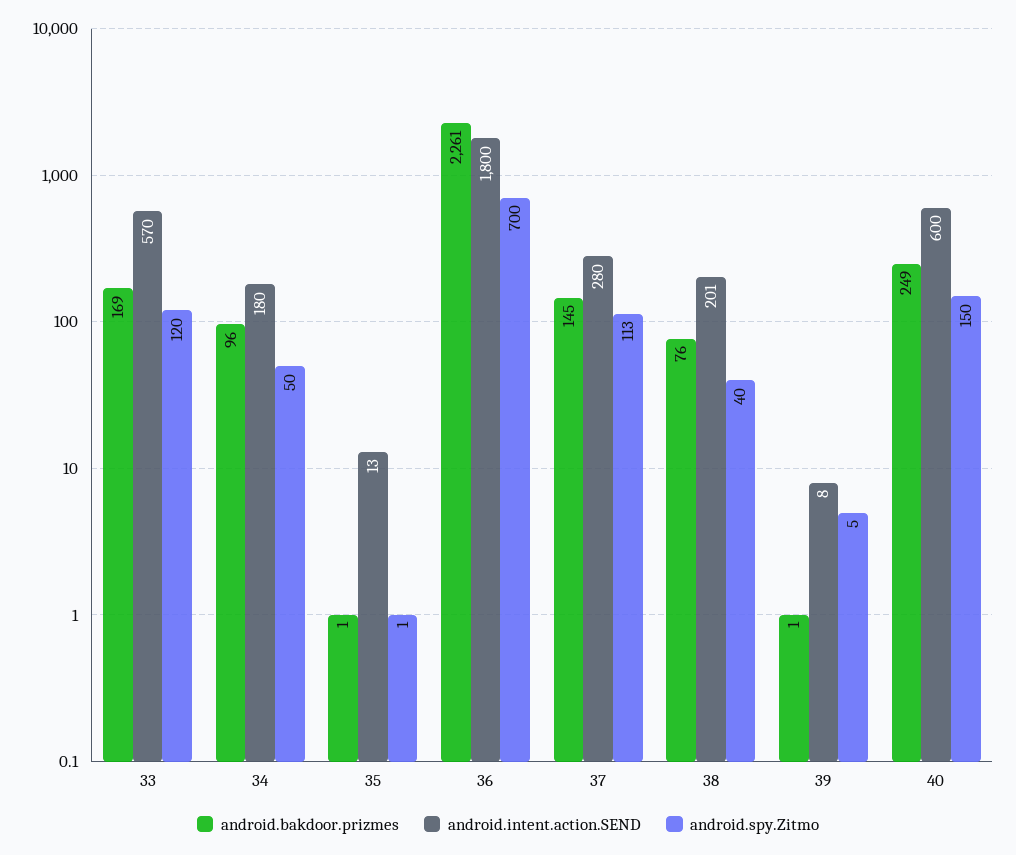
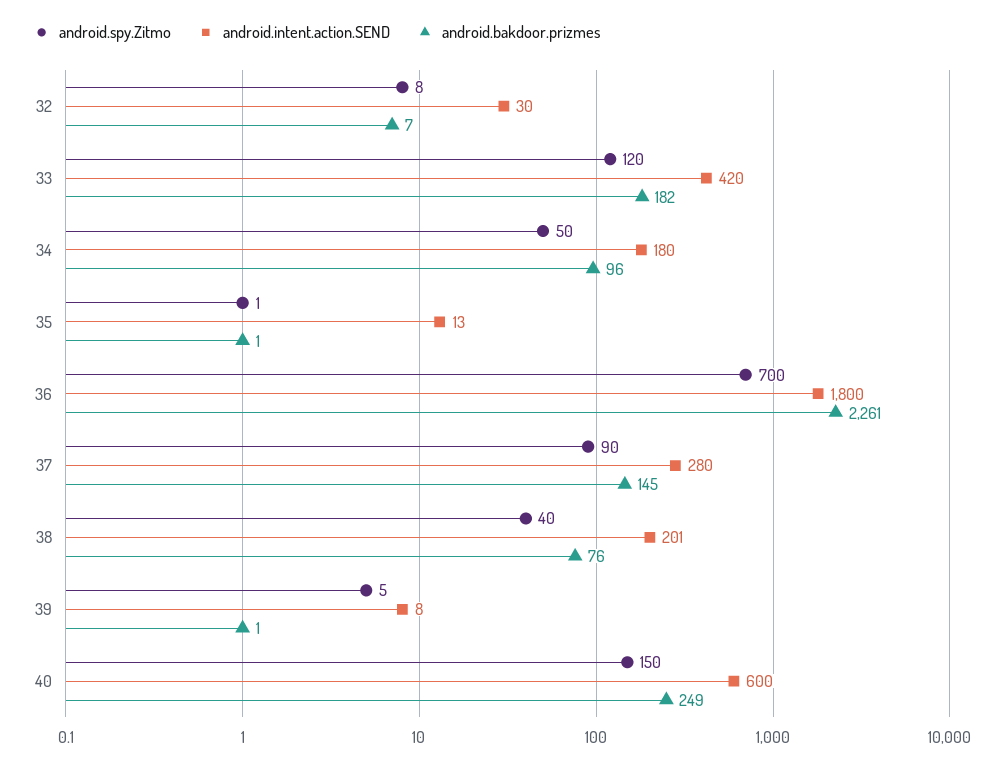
android.bakdoor.prizmes, 33: 169 -> 182
android.intent.action.SEND, 33: 570 -> 420
android.spy.Zitmo, 37: 113 -> 90
android.spy.Zitmo, 32: none -> 8
android.intent.action.SEND, 32: none -> 30
android.bakdoor.prizmes, 32: none -> 7

